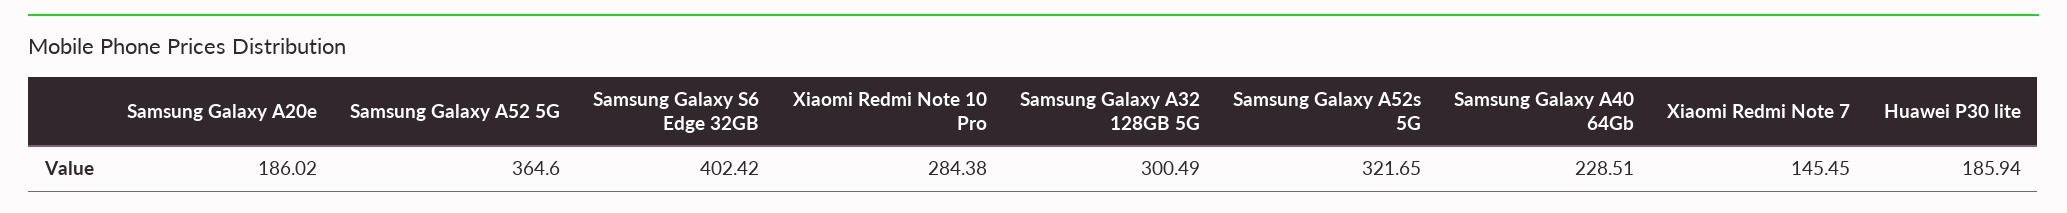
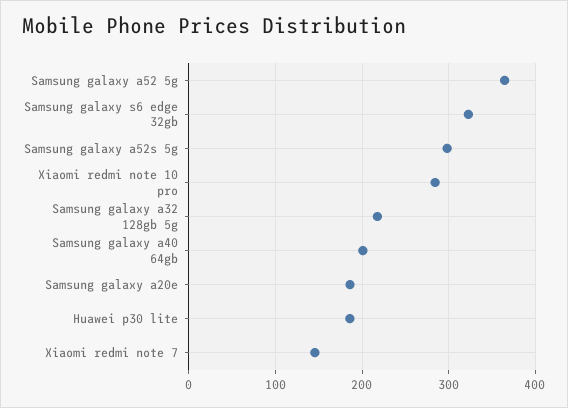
Samsung Galaxy S6 Edge 32GB: 402.42 -> 320
Samsung Galaxy A32 128GB 5G: 300.49 -> 220
Samsung Galaxy A52s 5G: 321.65 -> 300
Samsung Galaxy A40 64Gb: 228.51 -> 200

